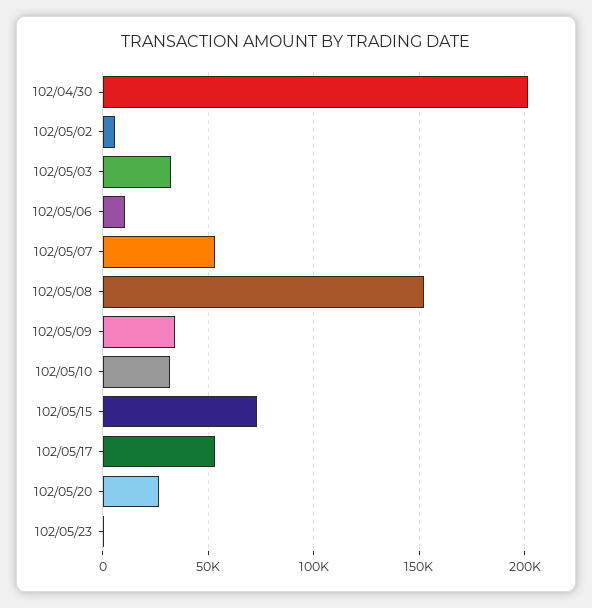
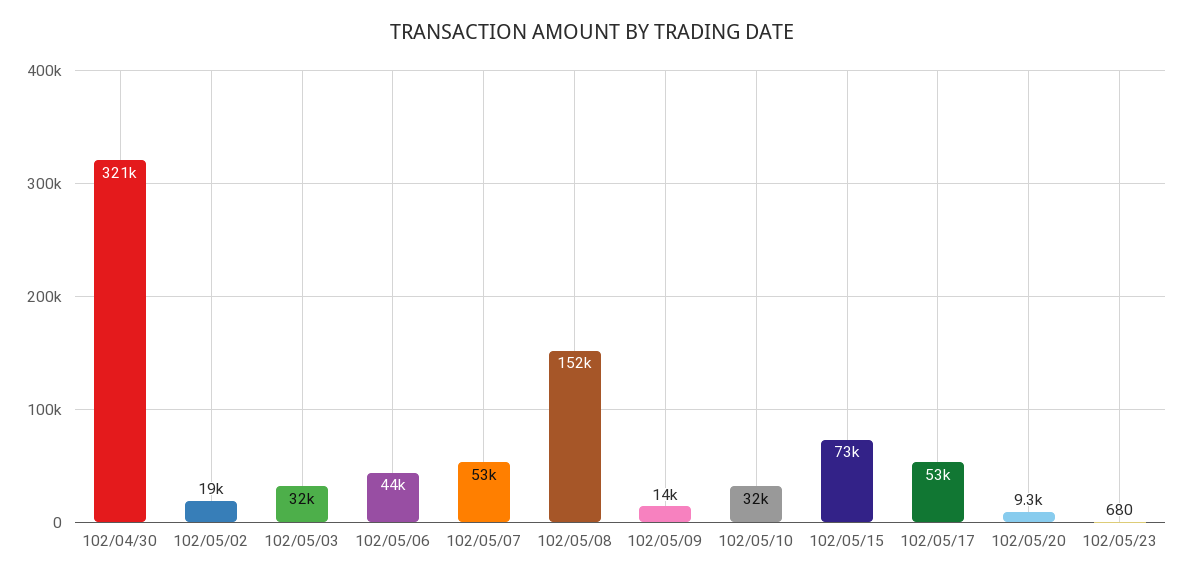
102/04/30: 200000 -> 321000
102/05/02: 5000 -> 19000
102/05/06: 10000 -> 44000
102/05/09: 35000 -> 14000
102/05/20: 25000 -> 9300

